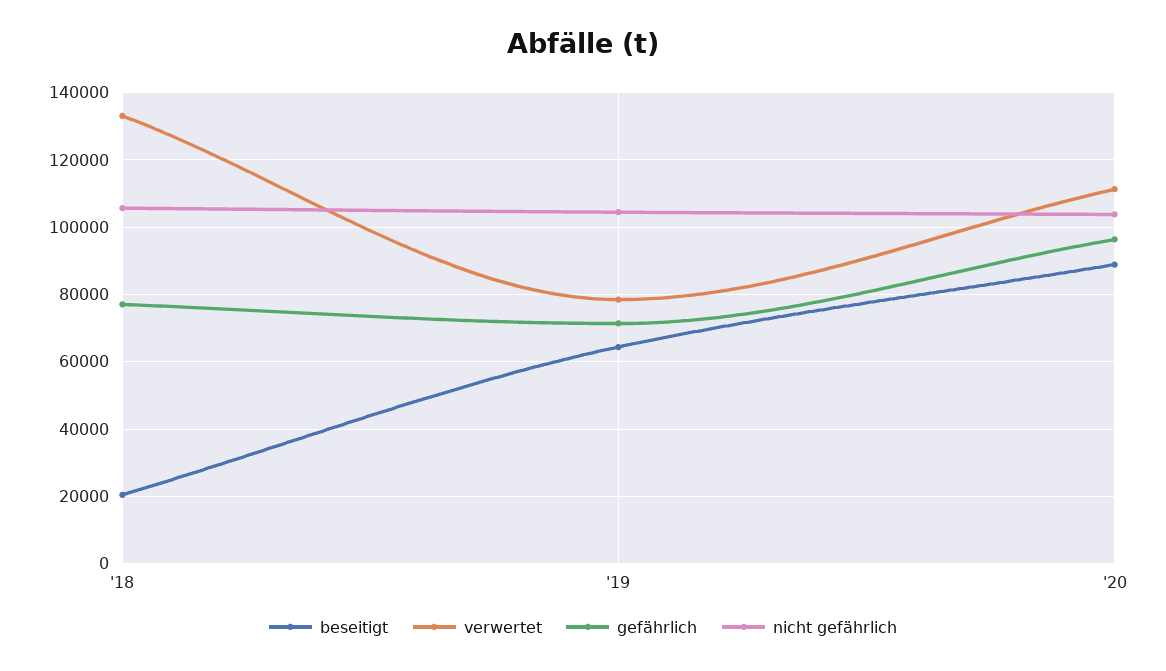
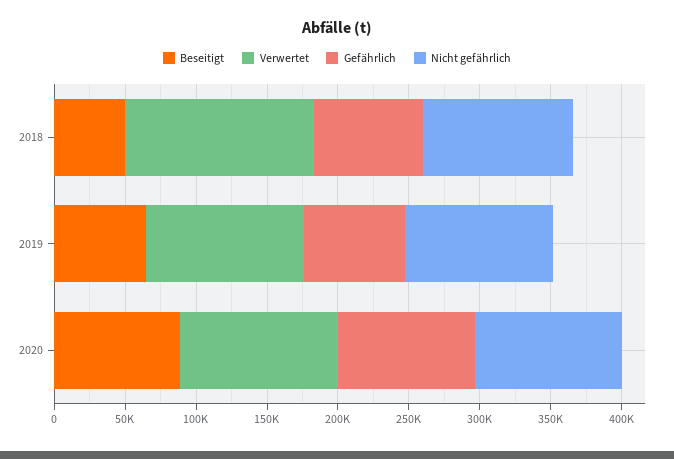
beseitigt, '18: 20000 -> 50000
verwertet, '19: 78000 -> 110000

